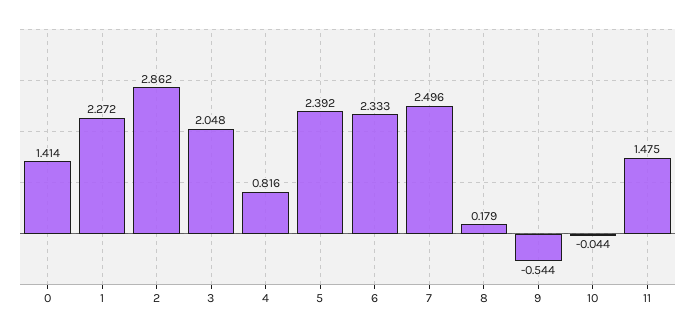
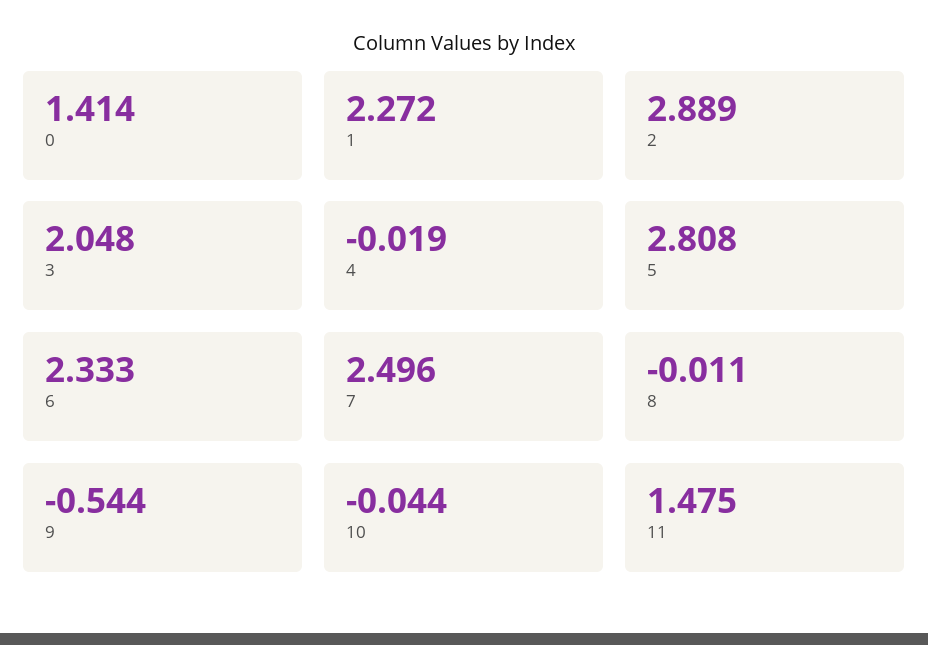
2: 2.862 -> 2.889
4: 0.816 -> -0.019
5: 2.392 -> 2.808
8: 0.179 -> -0.011

